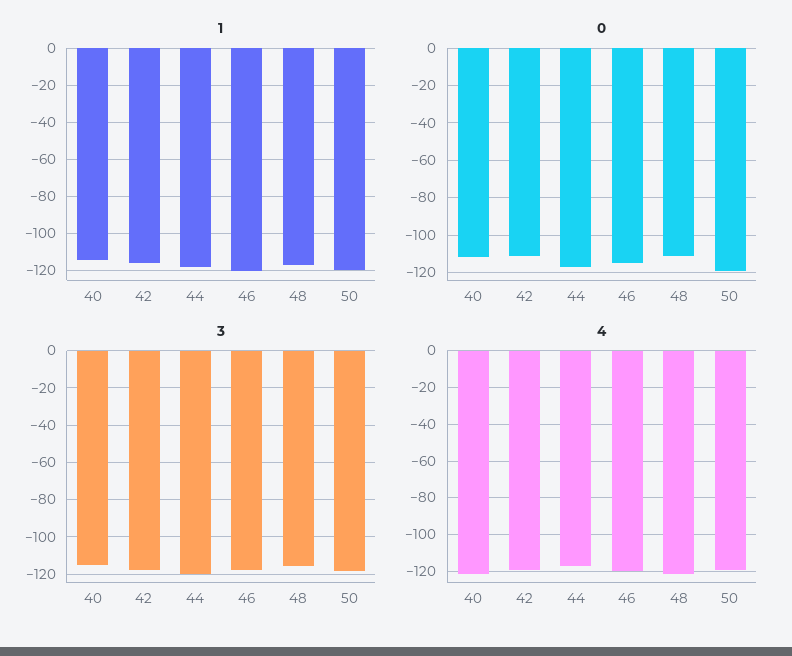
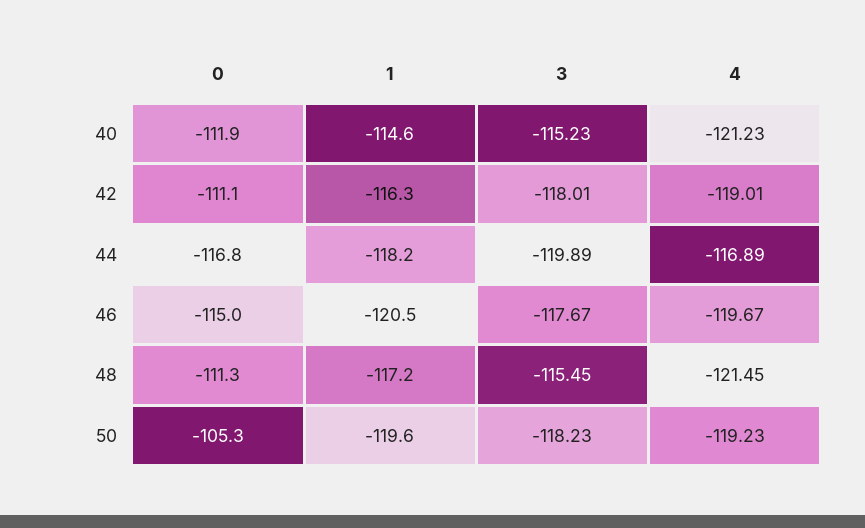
0, 50: -120 -> -105.3

